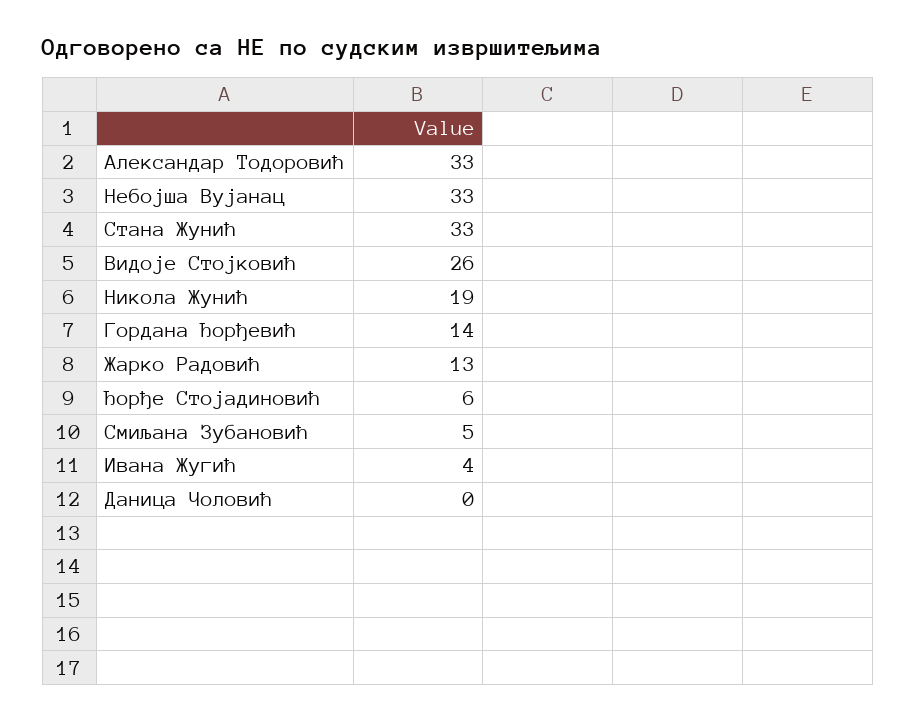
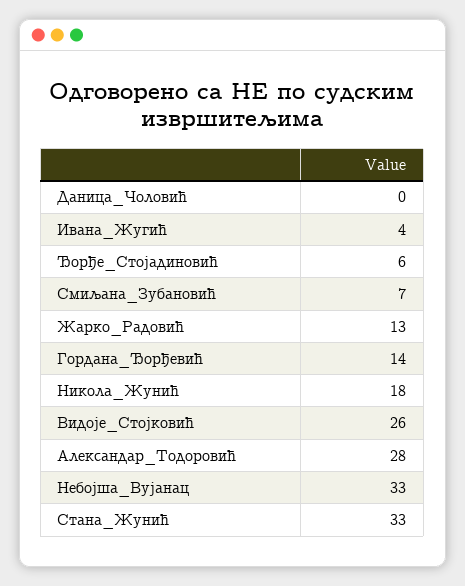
Александар Тодоровић: 33 -> 28
Никола Жунић: 19 -> 18
Смиљана Зубановић: 5 -> 7

